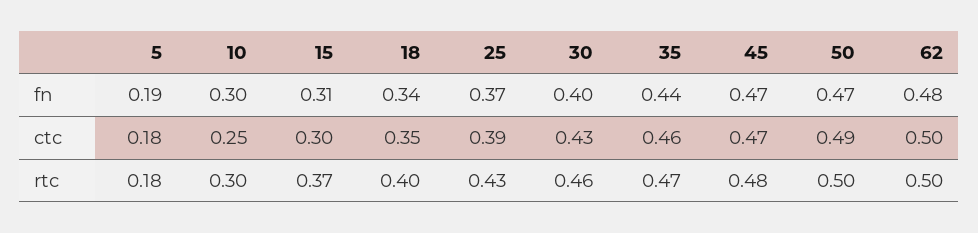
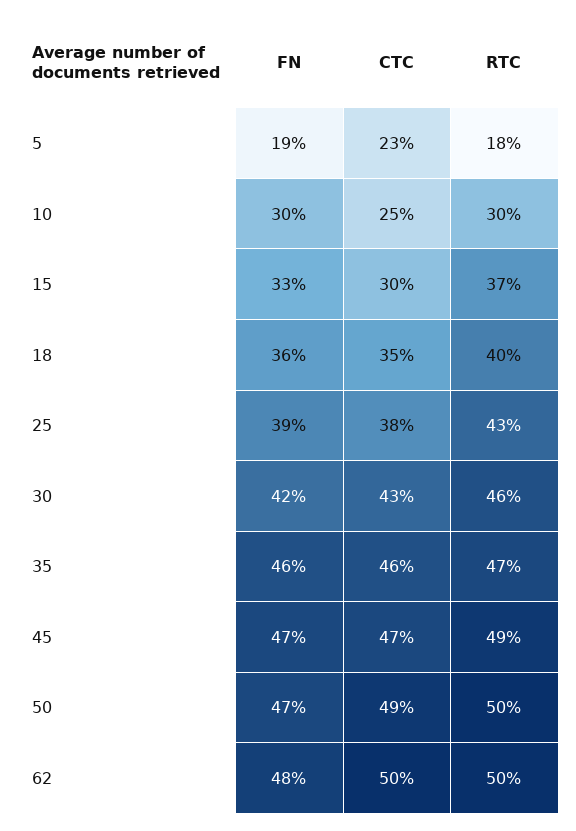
15, fn: 0.31 -> 0.33
18, fn: 0.34 -> 0.36
25, fn: 0.37 -> 0.39
30, fn: 0.4 -> 0.42
35, fn: 0.44 -> 0.46
5, ctc: 0.18 -> 0.23
25, ctc: 0.39 -> 0.38
45, rtc: 0.48 -> 0.49

